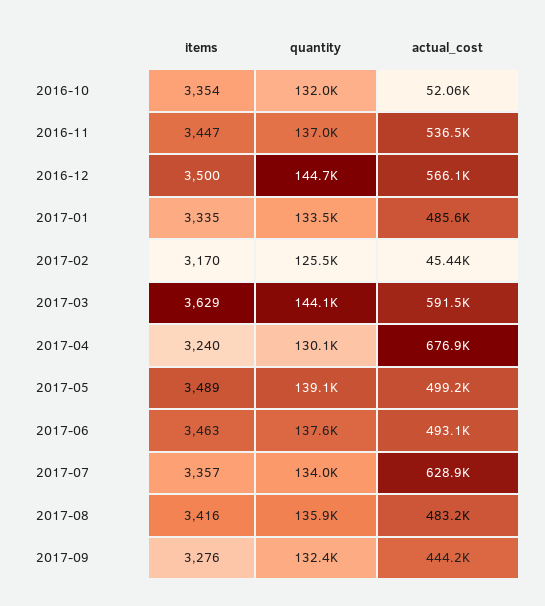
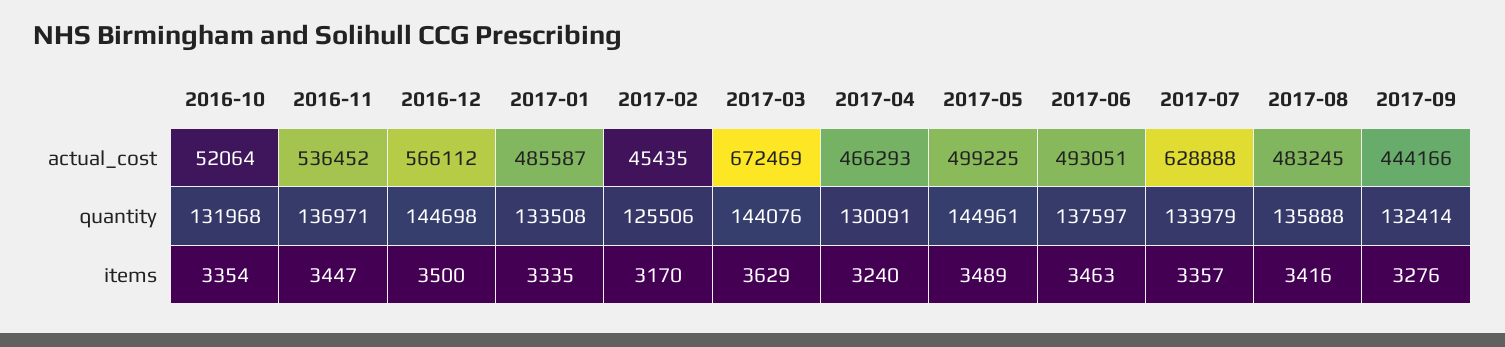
actual_cost, 2017-03: 591500 -> 672469
actual_cost, 2017-04: 676900 -> 466293
quantity, 2017-05: 139100 -> 144961

